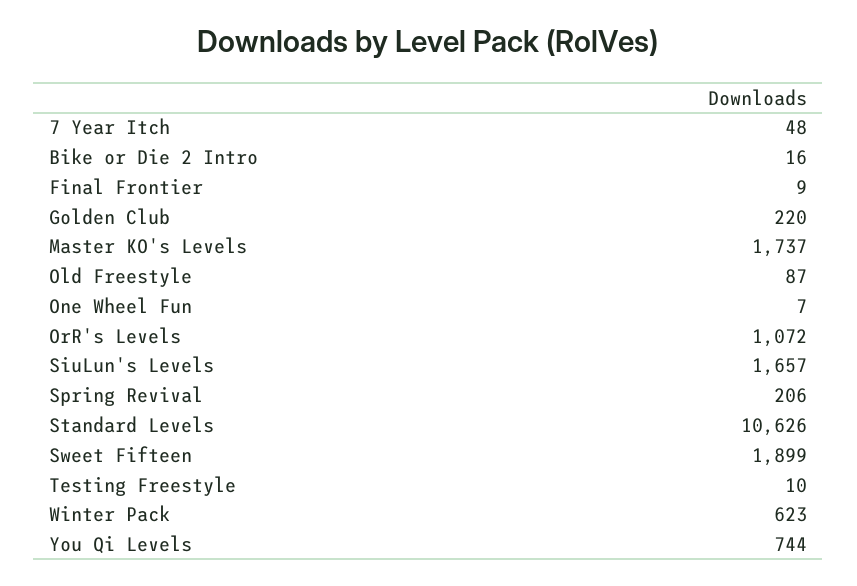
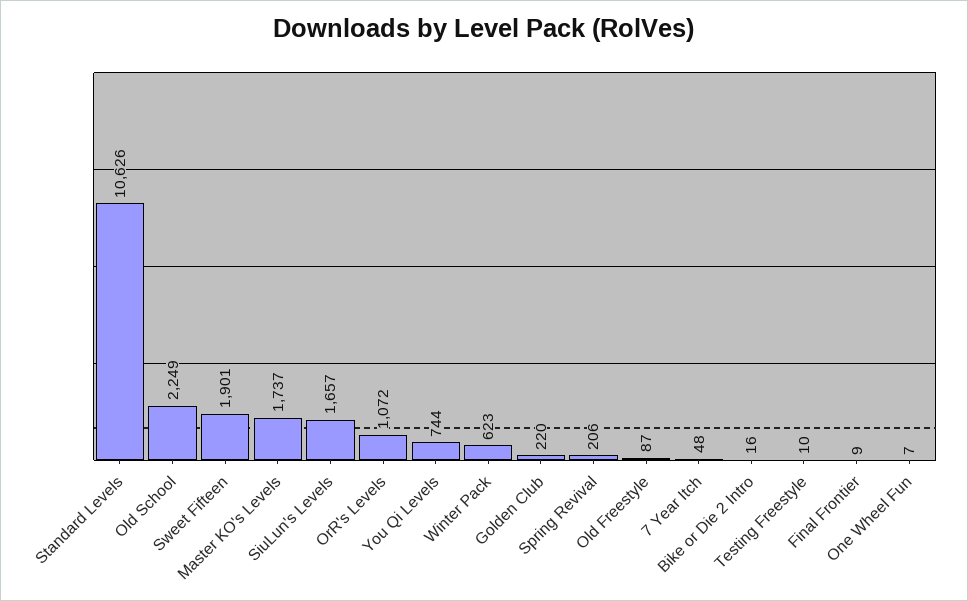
Sweet Fifteen: 1899 -> 1901
Old School: none -> 2249

